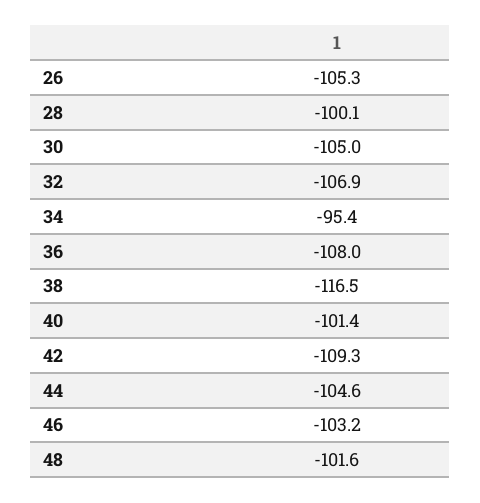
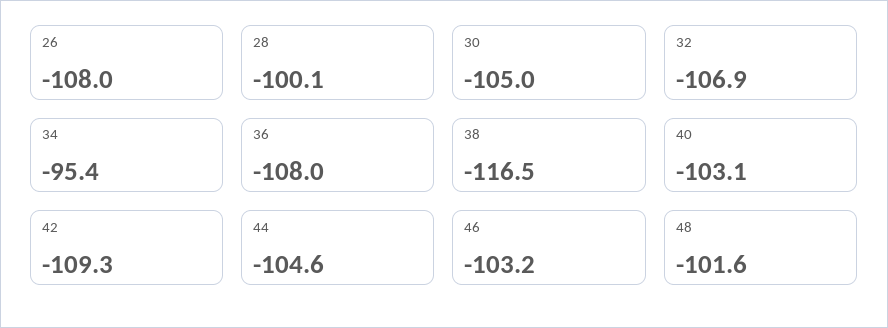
26: -105.3 -> -108
40: -101.4 -> -103.1

